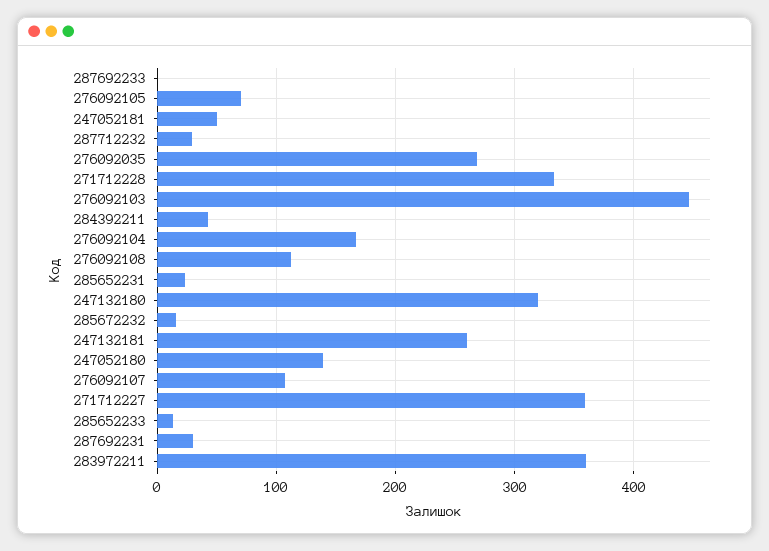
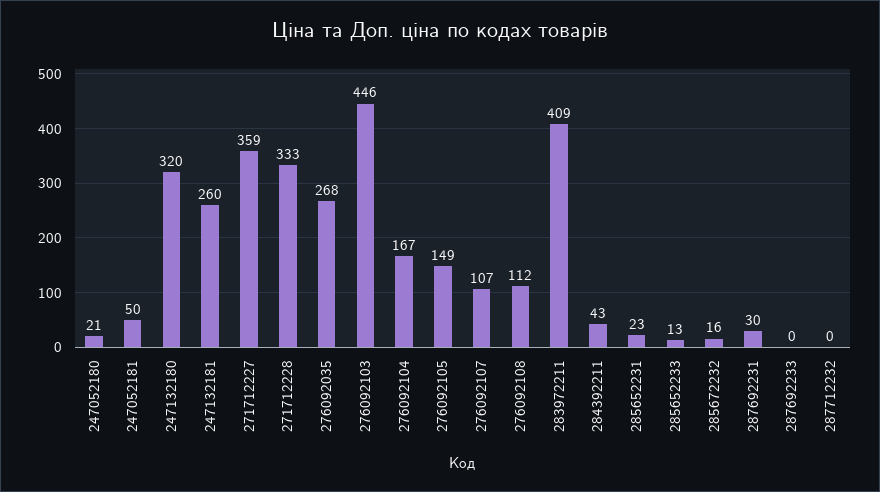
276092105: 70 -> 149
287712232: 30 -> 0
247052180: 140 -> 21
283972211: 360 -> 409

